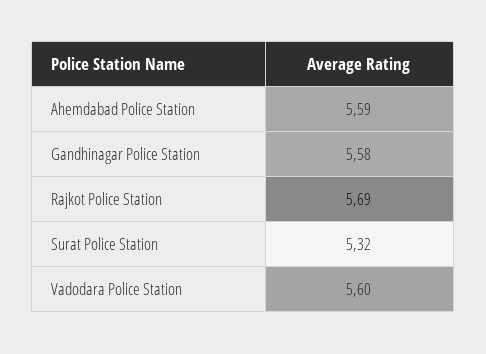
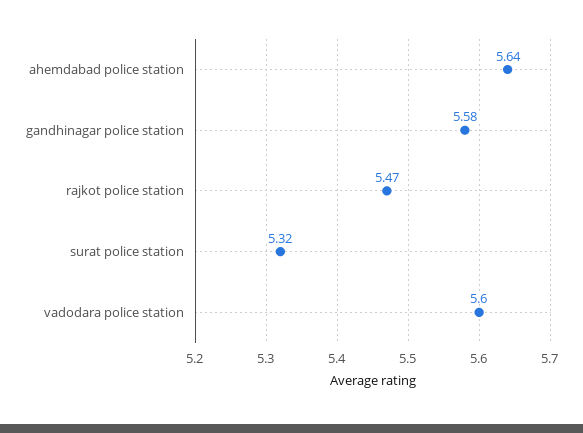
Ahemdabad Police Station: 5.59 -> 5.64
Rajkot Police Station: 5.69 -> 5.47

